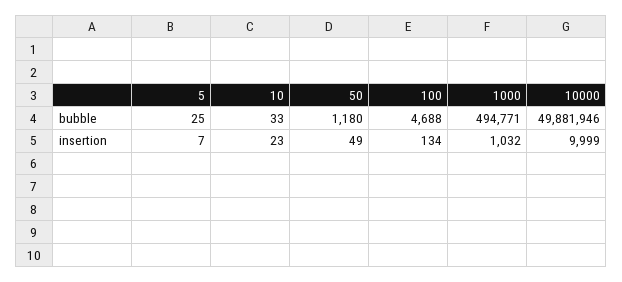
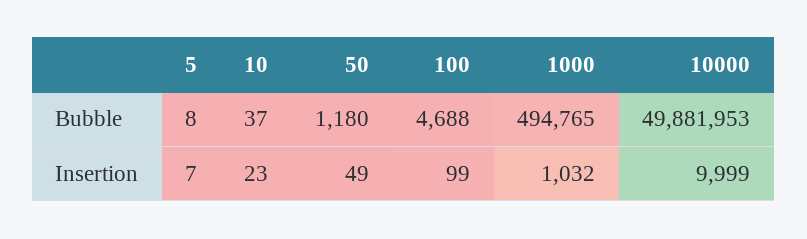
5, bubble: 25 -> 8
10, bubble: 33 -> 37
1000, bubble: 494771 -> 494765
10000, bubble: 49881946 -> 49881953
100, insertion: 134 -> 99

